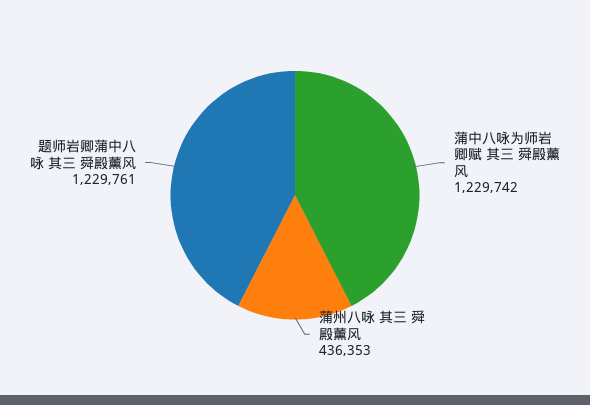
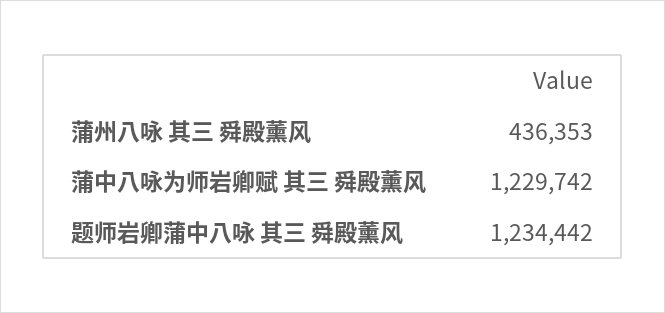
题师岩卿蒲中八咏 其三 舜殿薰风: 1229761 -> 1234442

